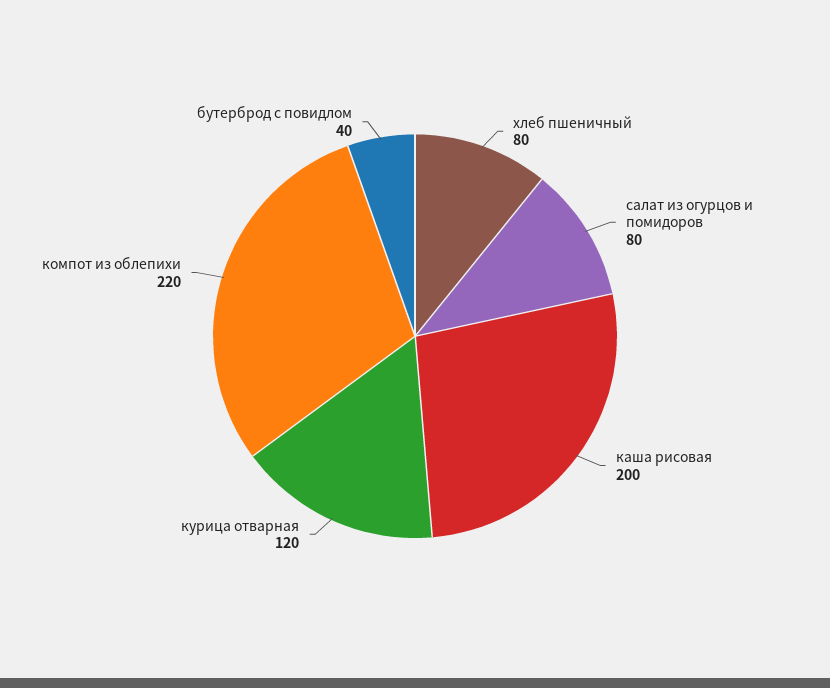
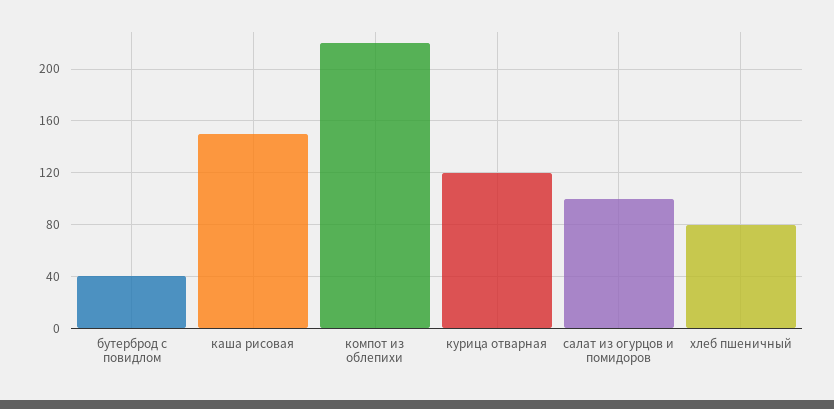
салат из огурцов и помидоров: 80 -> 100
каша рисовая: 200 -> 150

